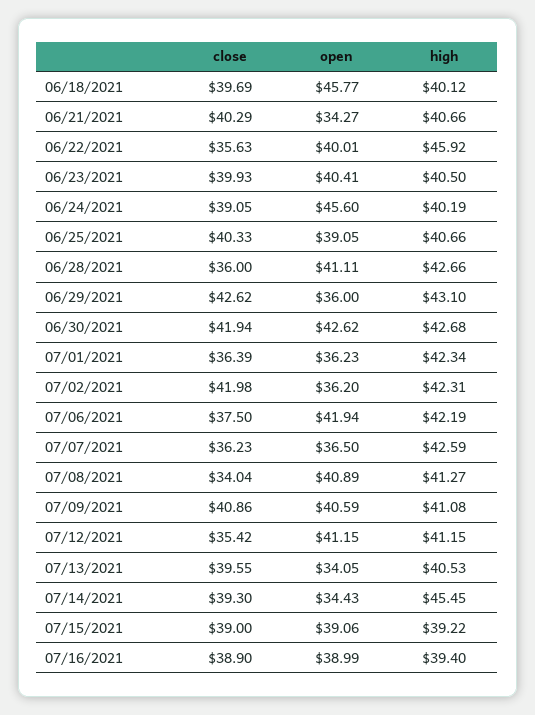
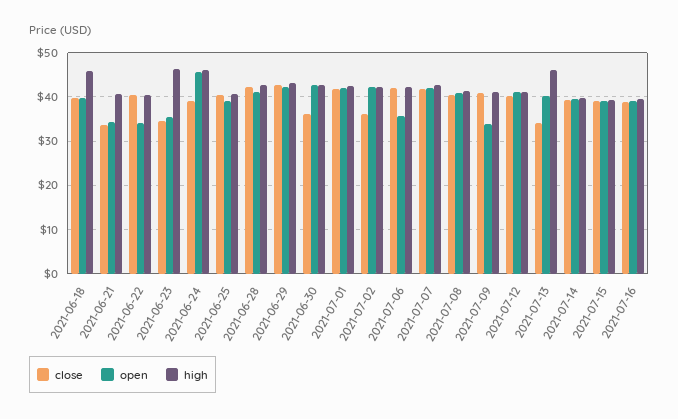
open, 06/18/2021: 45.77 -> 40
high, 06/18/2021: 40.12 -> 46
close, 06/21/2021: 40.29 -> 34
close, 06/22/2021: 35.63 -> 40
open, 06/22/2021: 40.01 -> 34
high, 06/22/2021: 45.92 -> 40
close, 06/23/2021: 39.93 -> 34
open, 06/23/2021: 40.41 -> 36
high, 06/23/2021: 40.5 -> 46
high, 06/24/2021: 40.19 -> 46
close, 06/28/2021: 36 -> 42
open, 06/29/2021: 36 -> 42
close, 06/30/2021: 41.94 -> 36
close, 07/01/2021: 36.39 -> 42
open, 07/01/2021: 36.23 -> 42
close, 07/02/2021: 41.98 -> 36
open, 07/02/2021: 36.2 -> 42
close, 07/06/2021: 37.5 -> 42
open, 07/06/2021: 41.94 -> 36
close, 07/07/2021: 36.23 -> 42
open, 07/07/2021: 36.5 -> 42
close, 07/08/2021: 34.04 -> 40
open, 07/09/2021: 40.59 -> 34
close, 07/12/2021: 35.42 -> 40
close, 07/13/2021: 39.55 -> 34
open, 07/13/2021: 34.05 -> 40
high, 07/13/2021: 40.53 -> 46
open, 07/14/2021: 34.43 -> 40
high, 07/14/2021: 45.45 -> 40

